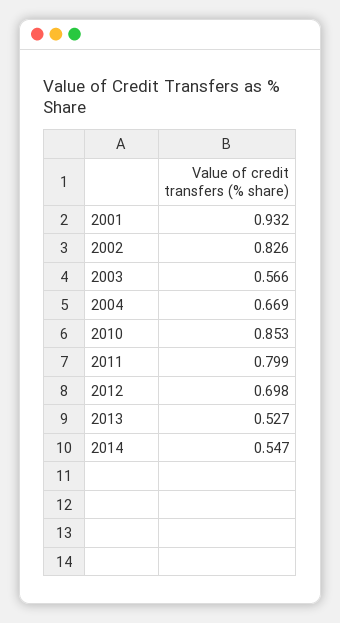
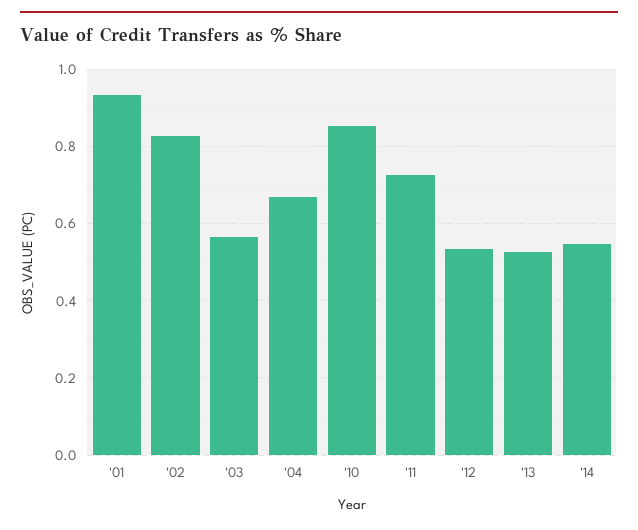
2011: 0.799 -> 0.72
2012: 0.698 -> 0.54

